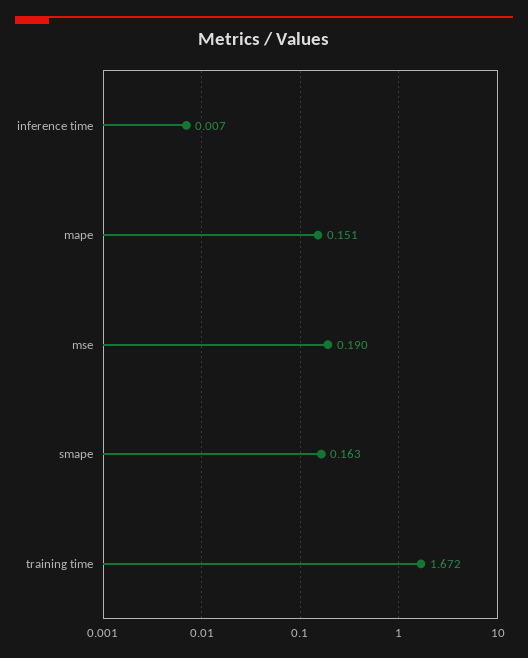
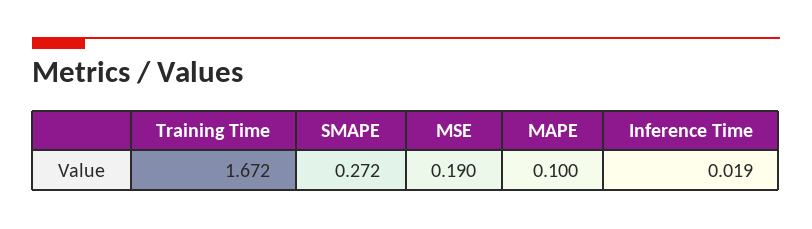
inference time: 0.007 -> 0.019
mape: 0.151 -> 0.1
smape: 0.163 -> 0.272

